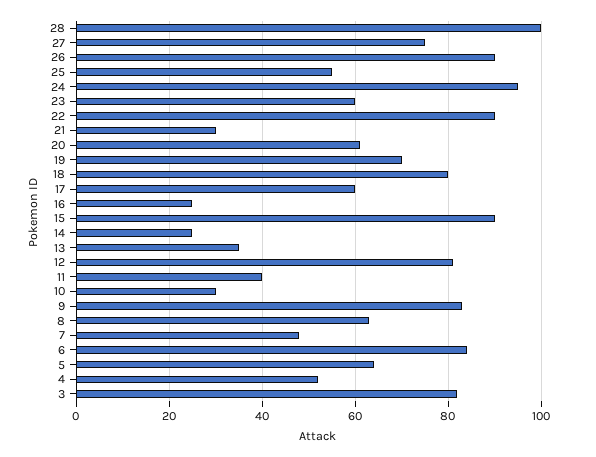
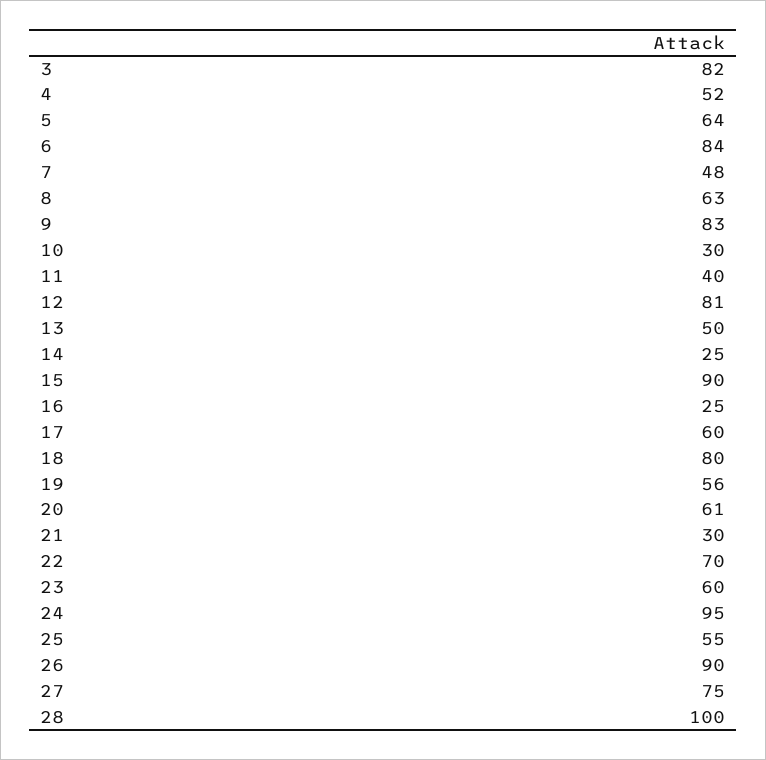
22: 90 -> 70
19: 70 -> 56
13: 35 -> 50

